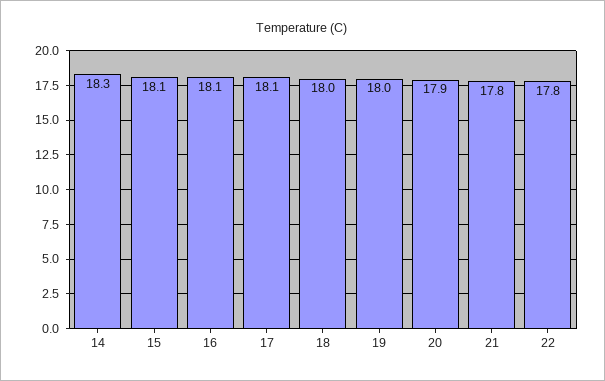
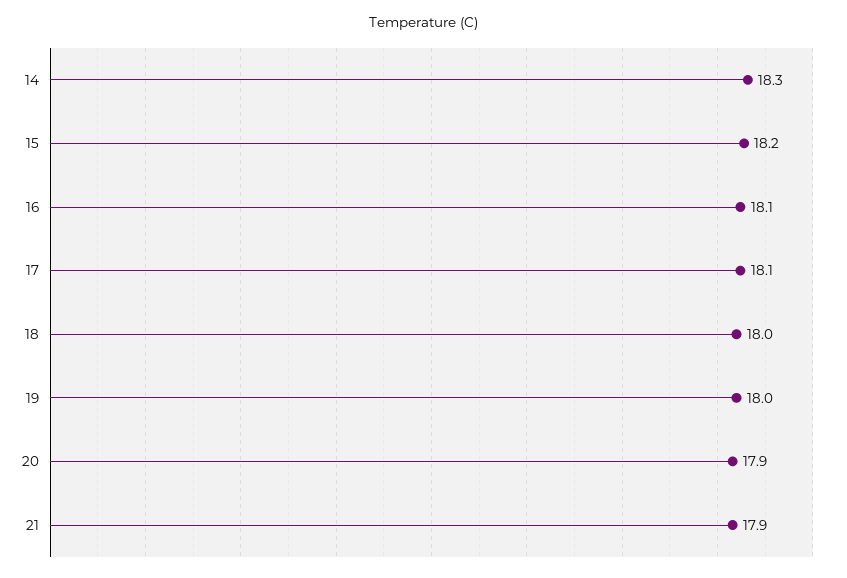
15: 18.1 -> 18.2
21: 17.8 -> 17.9
22: 17.8 -> none

